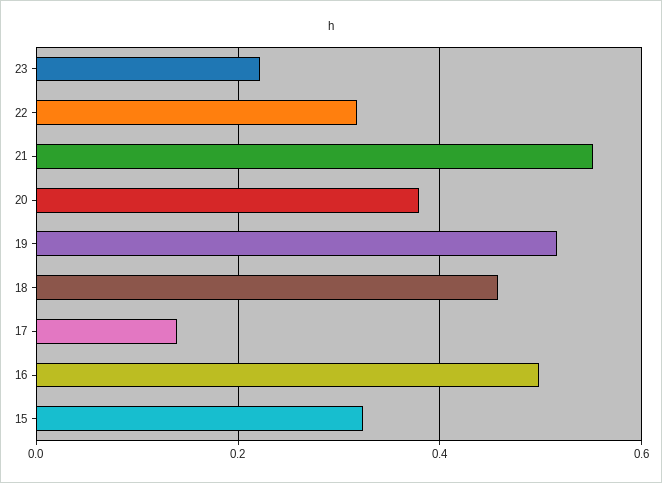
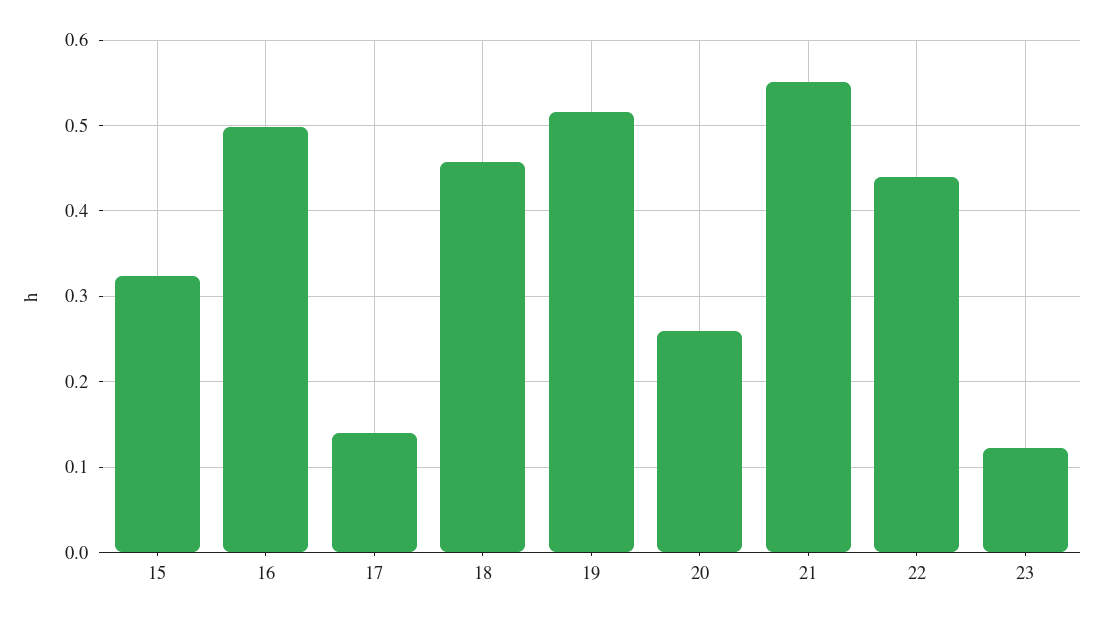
23: 0.22 -> 0.12
22: 0.32 -> 0.44
20: 0.38 -> 0.26

